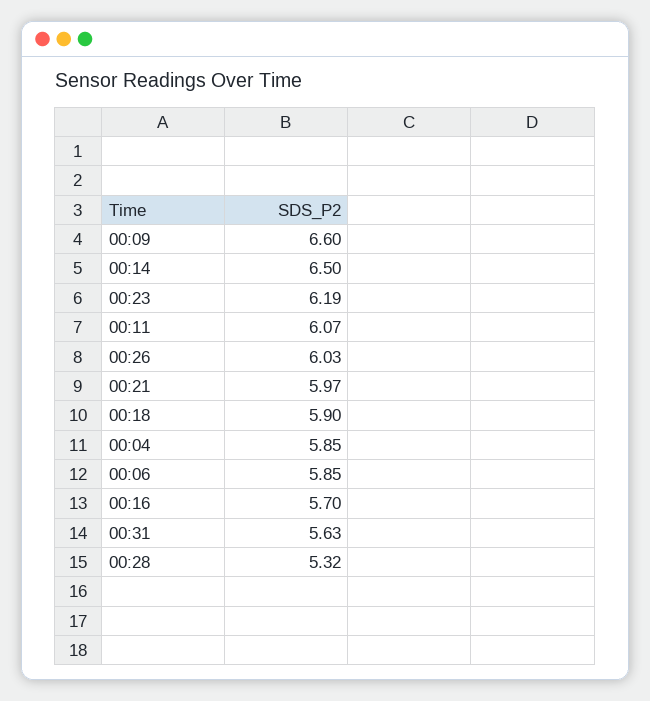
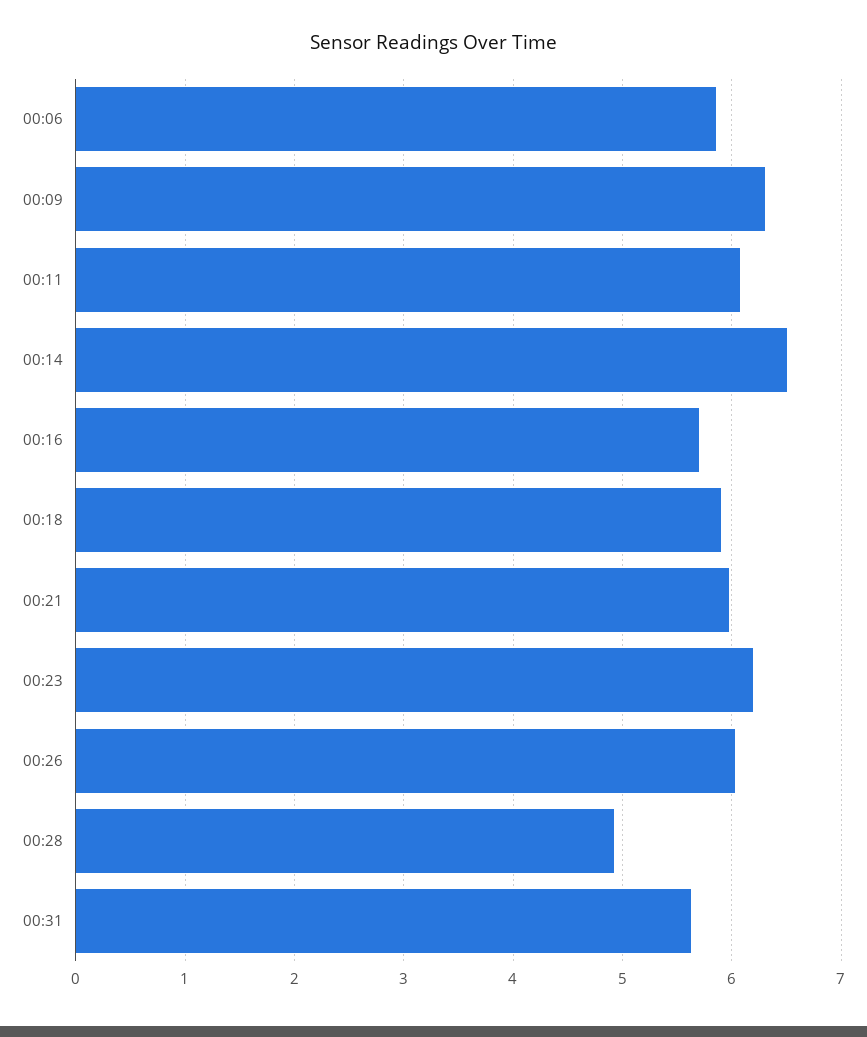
00:09: 6.6 -> 6.3
00:04: 5.85 -> none
00:28: 5.32 -> 4.9

